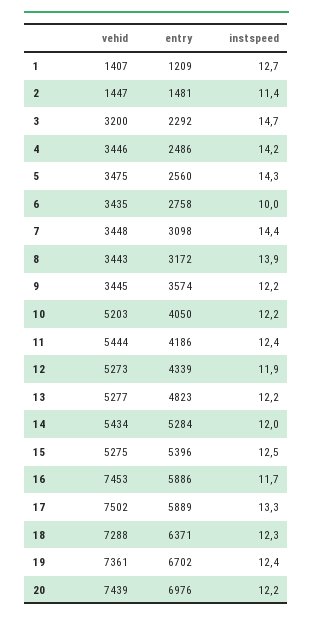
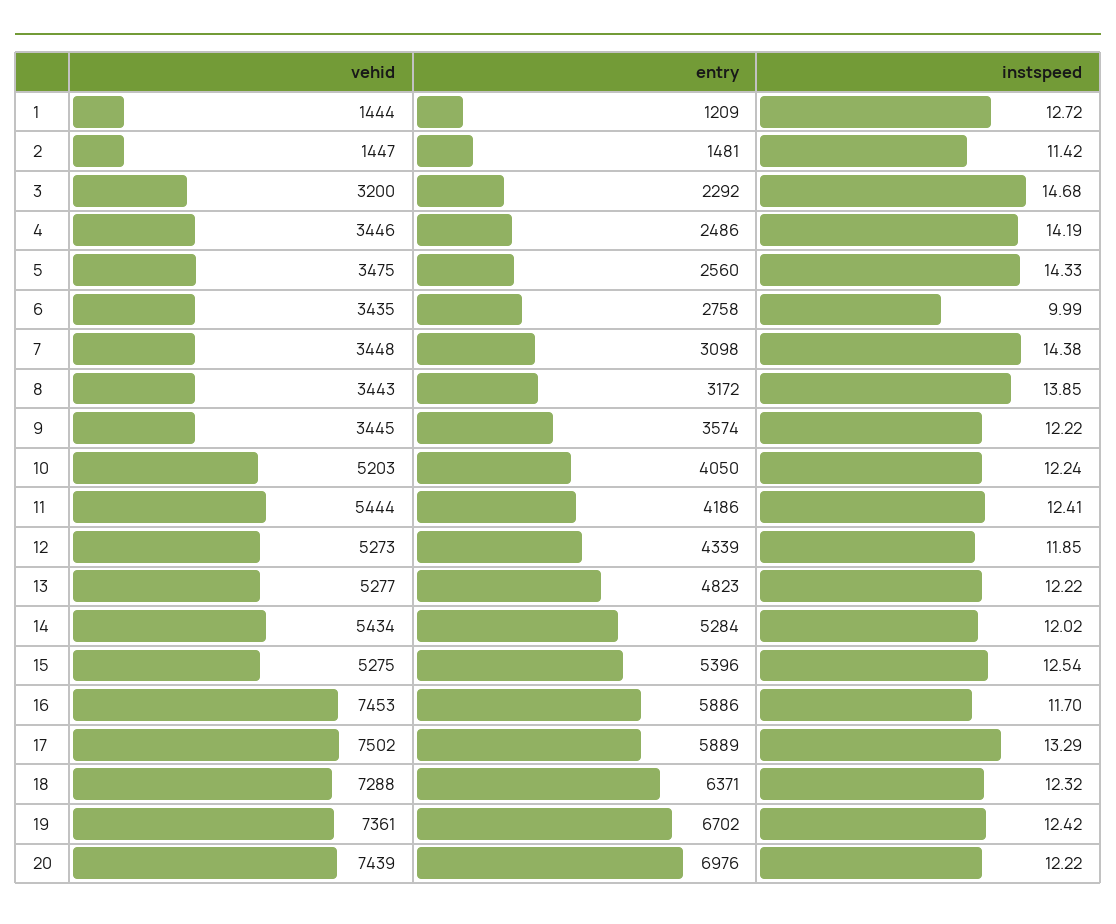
vehid, 1: 1407 -> 1444

